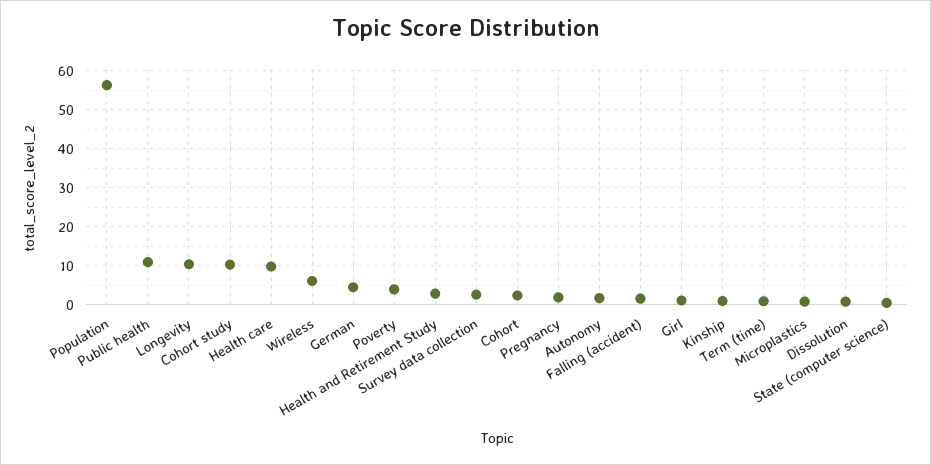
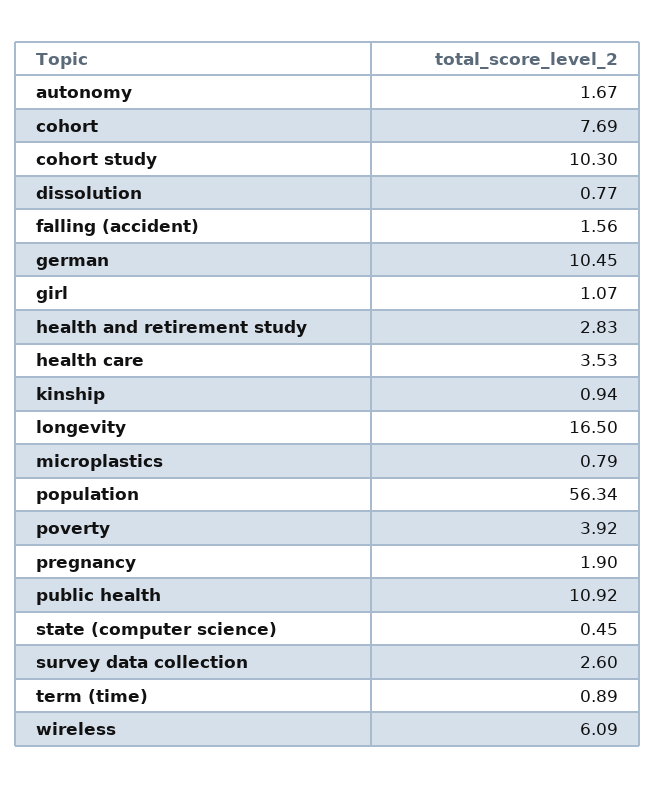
Longevity: 10 -> 16.5
Health care: 10 -> 3.53
German: 4 -> 10.45
Cohort: 2 -> 7.69

